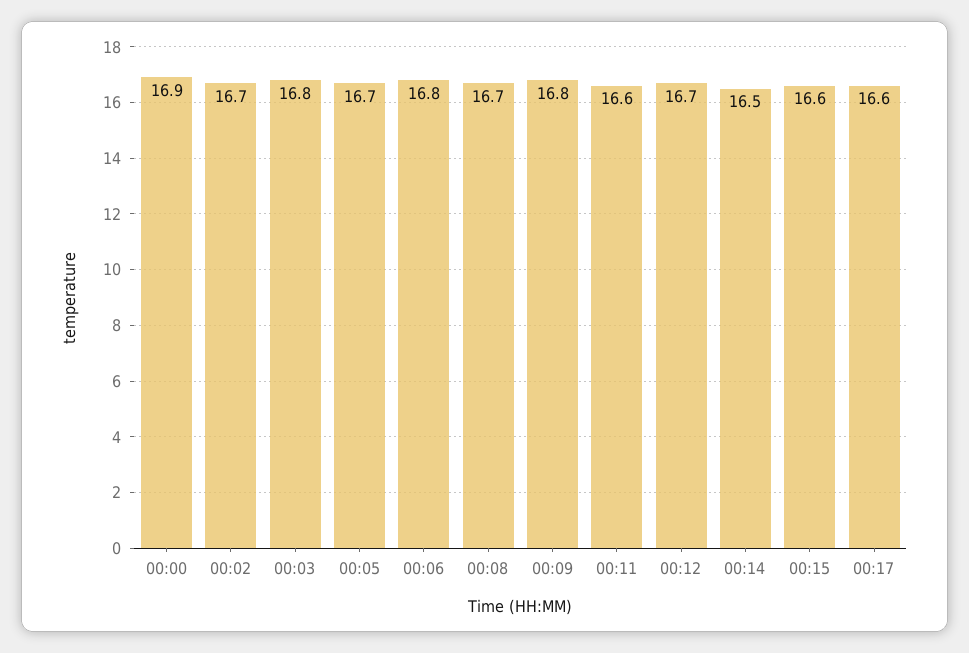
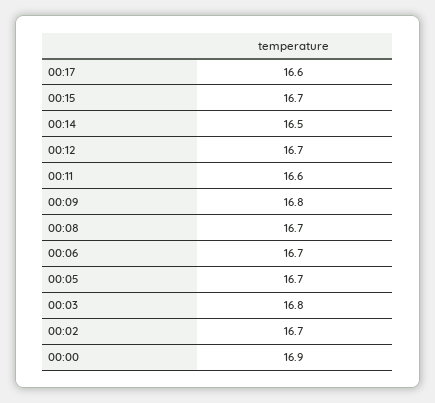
00:06: 16.8 -> 16.7
00:15: 16.6 -> 16.7

